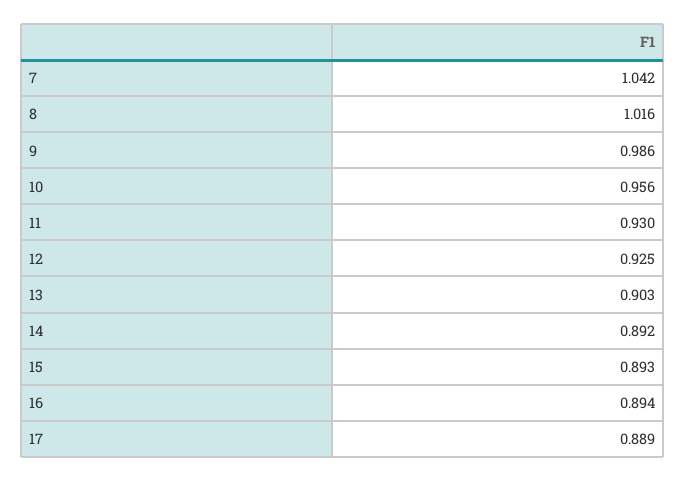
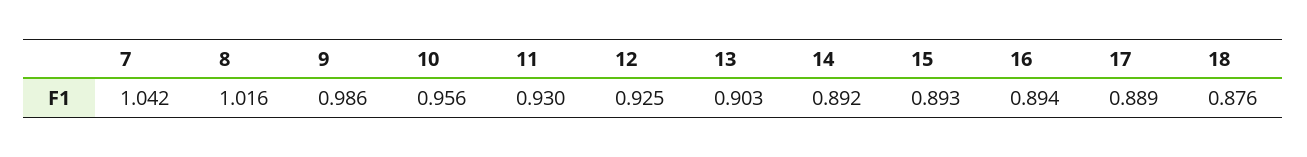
18: none -> 0.876

